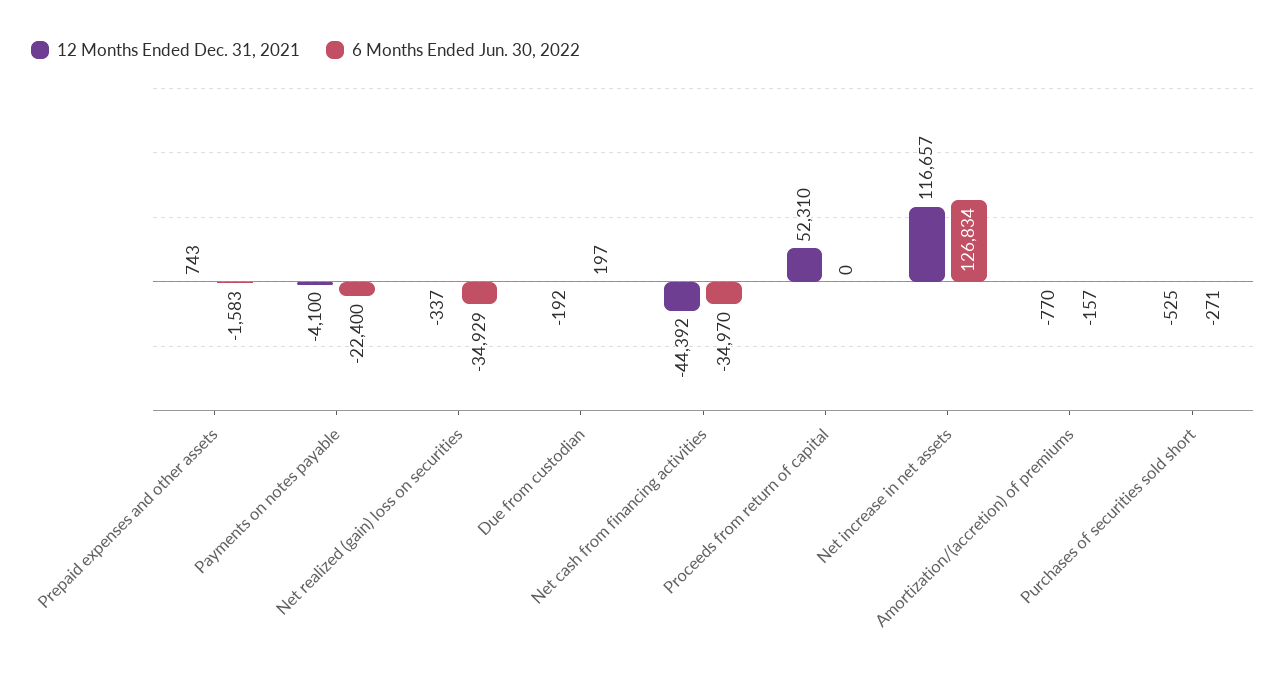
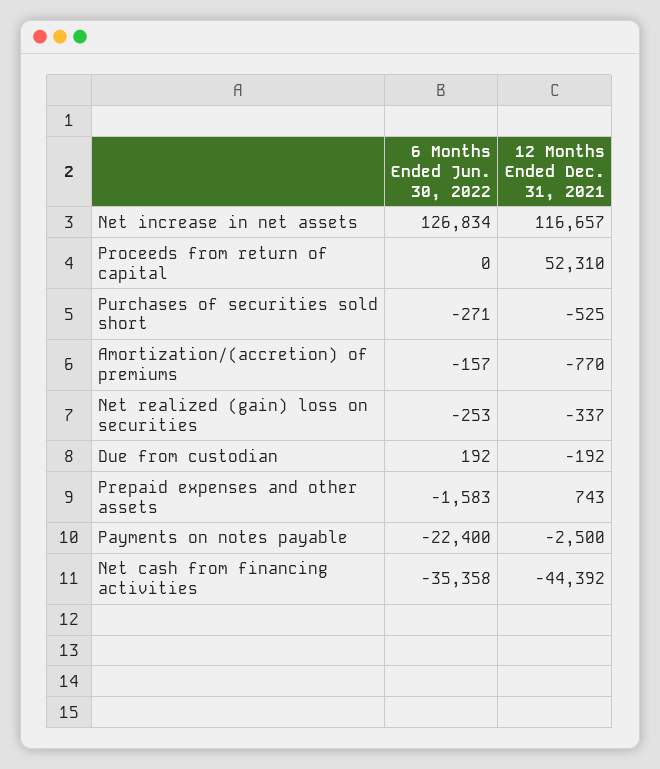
12 Months Ended Dec. 31, 2021, Payments on notes payable: -4100 -> -2500
6 Months Ended Jun. 30, 2022, Net realized (gain) loss on securities: -34929 -> -253
6 Months Ended Jun. 30, 2022, Due from custodian: 197 -> 192
6 Months Ended Jun. 30, 2022, Net cash from financing activities: -34970 -> -35358

